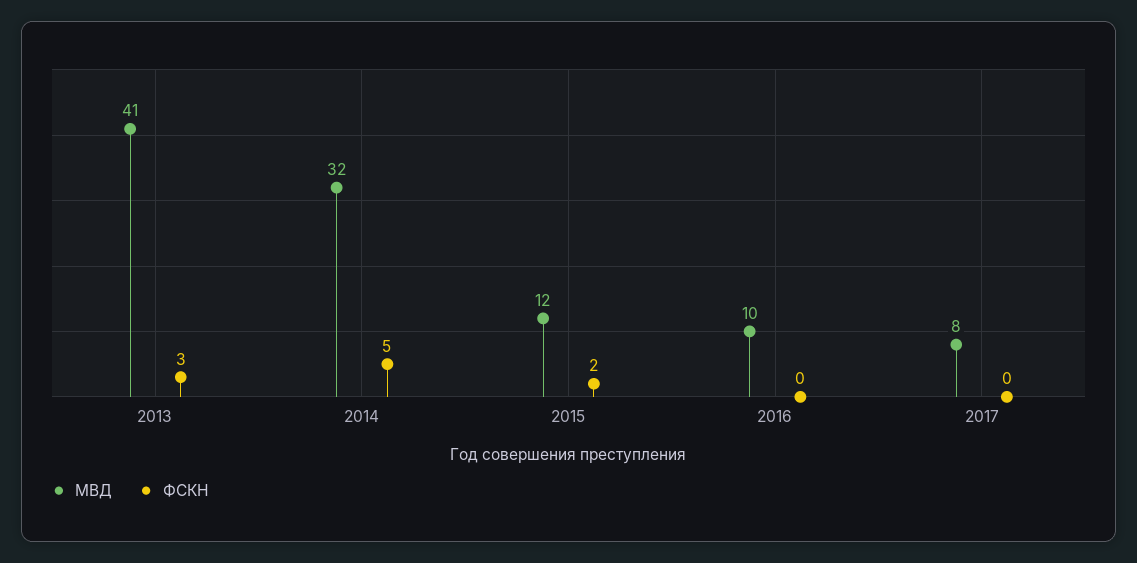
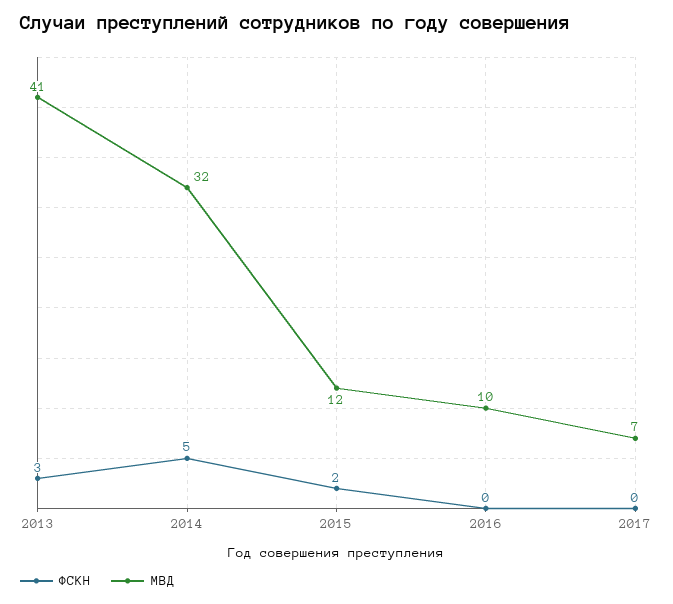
МВД, 2017: 8 -> 7

